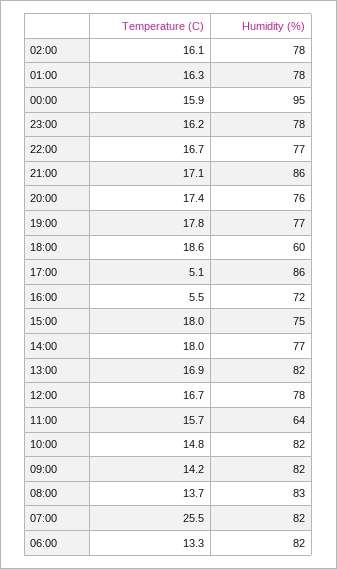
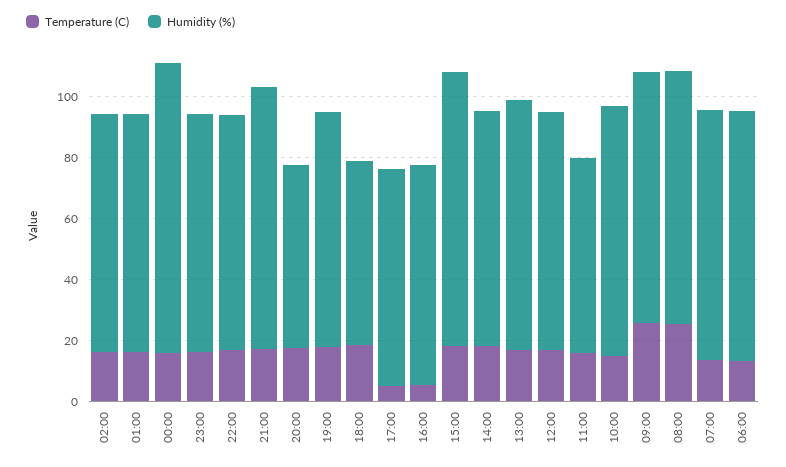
Humidity (%), 20:00: 76 -> 60
Humidity (%), 17:00: 86 -> 70
Humidity (%), 15:00: 75 -> 90
Temperature (C), 09:00: 14.2 -> 25
Temperature (C), 08:00: 13.7 -> 25
Temperature (C), 07:00: 25.5 -> 15

